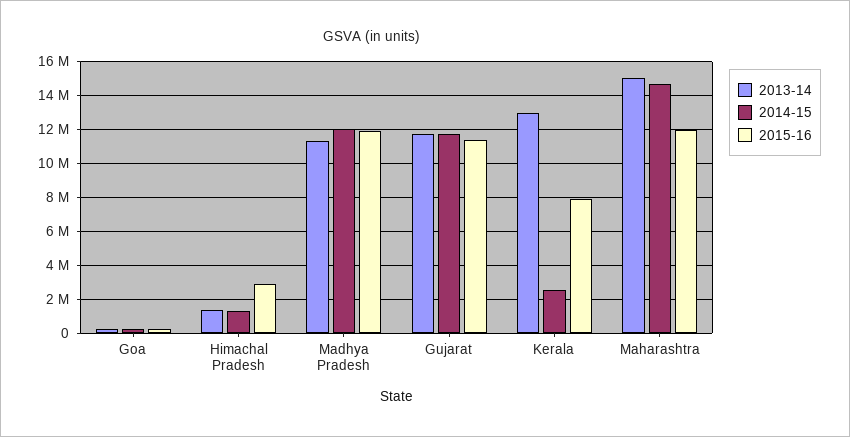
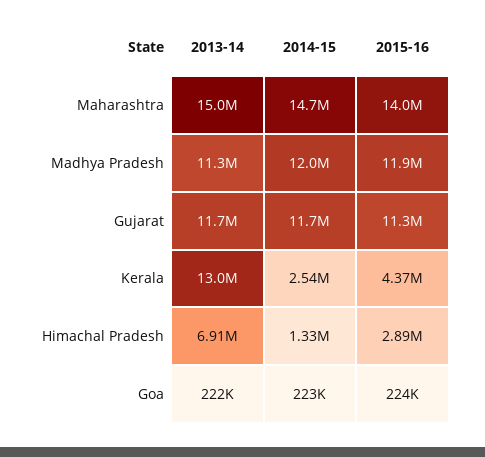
2013-14, Himachal Pradesh: 1500000 -> 6910000
2015-16, Kerala: 8000000 -> 4370000
2015-16, Maharashtra: 12000000 -> 14000000

